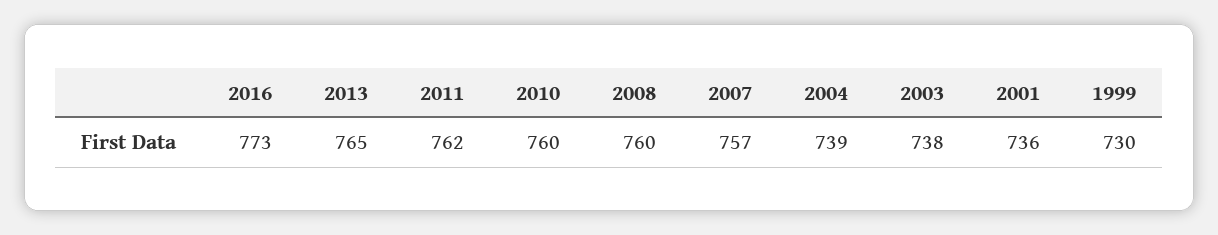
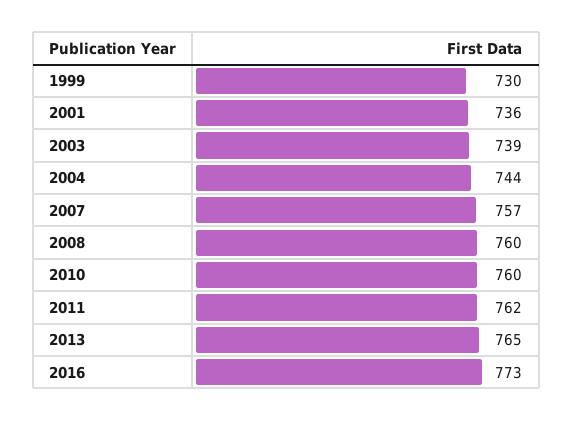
2004: 739 -> 744
2003: 738 -> 739

